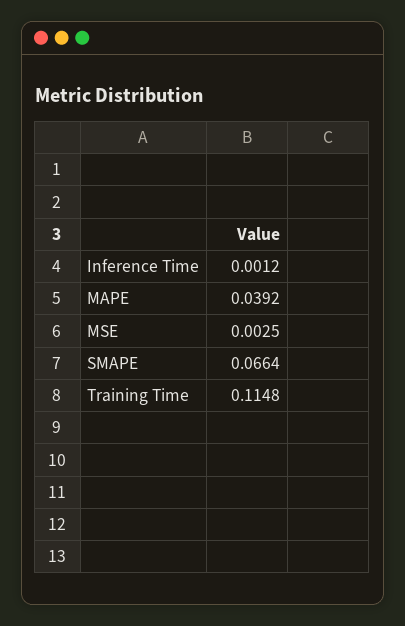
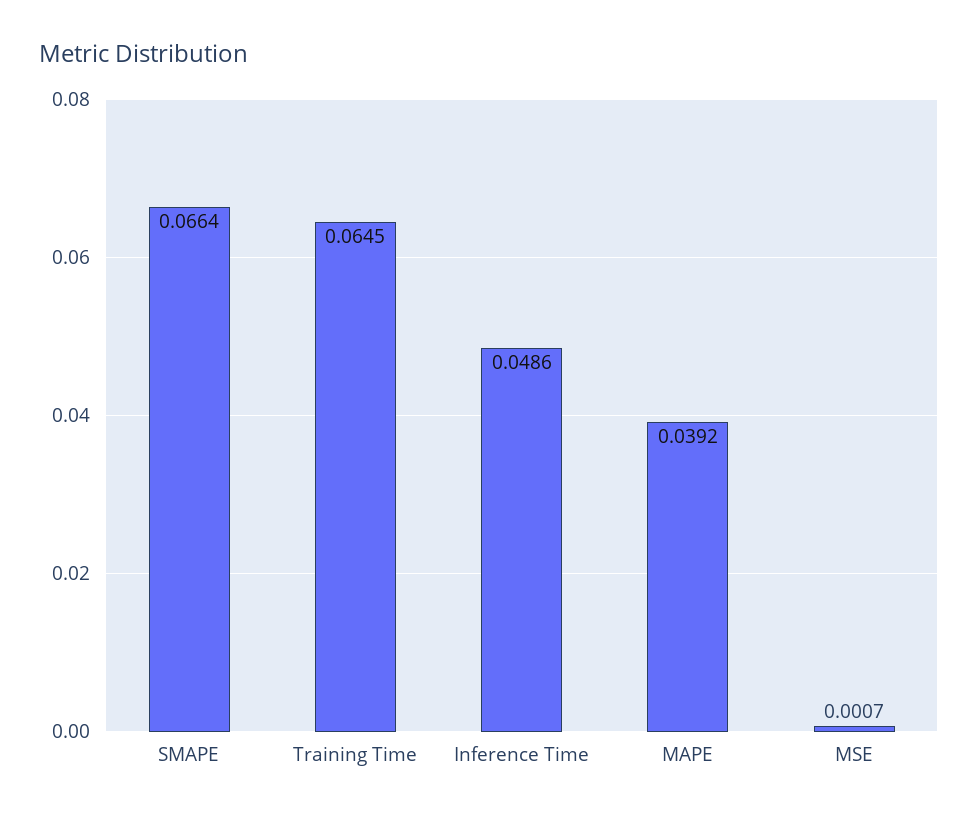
Inference Time: 0.0012 -> 0.0486
MSE: 0.0025 -> 0.0007
Training Time: 0.1148 -> 0.0645

